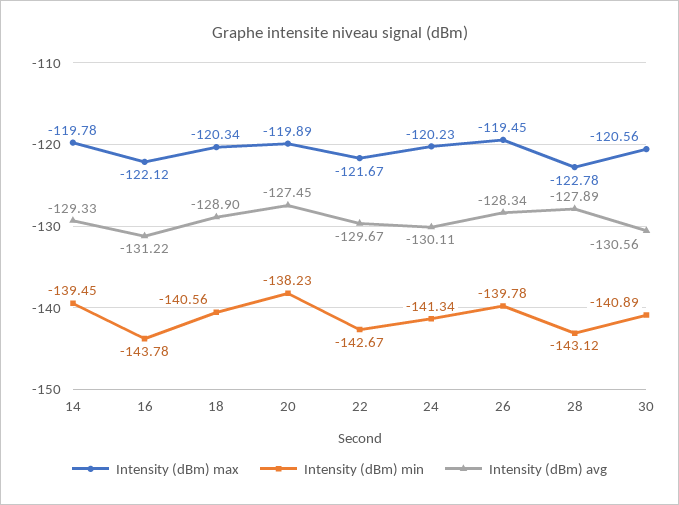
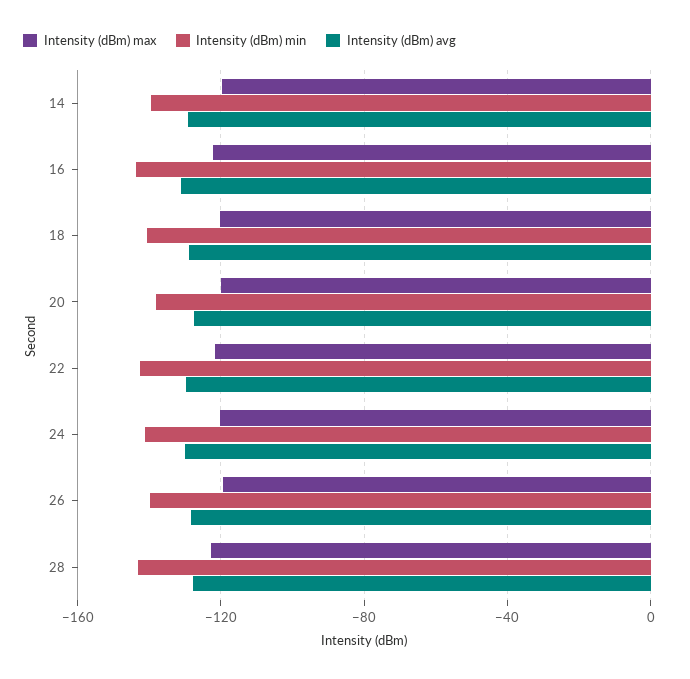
Intensity (dBm) max, 30: -120.56 -> none
Intensity (dBm) min, 30: -140.89 -> none
Intensity (dBm) avg, 30: -130.56 -> none

